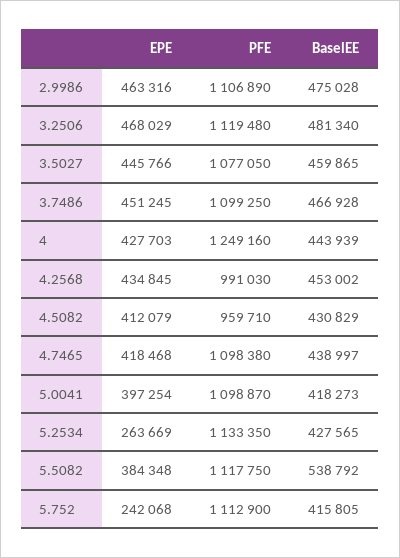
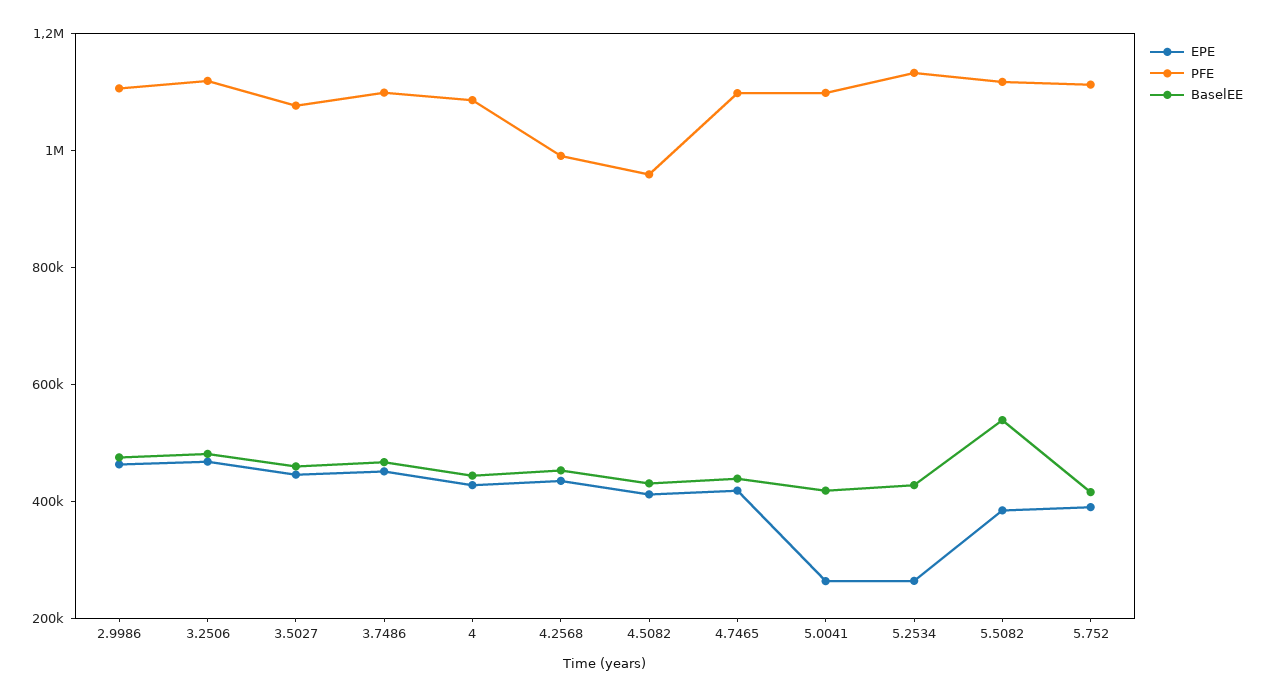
PFE, 4: 1249160 -> 1100000
EPE, 5.0041: 397254 -> 250000
EPE, 5.752: 242068 -> 400000

